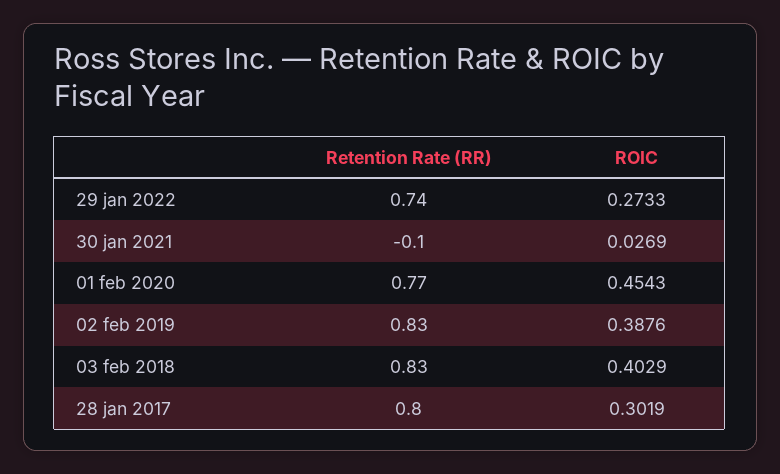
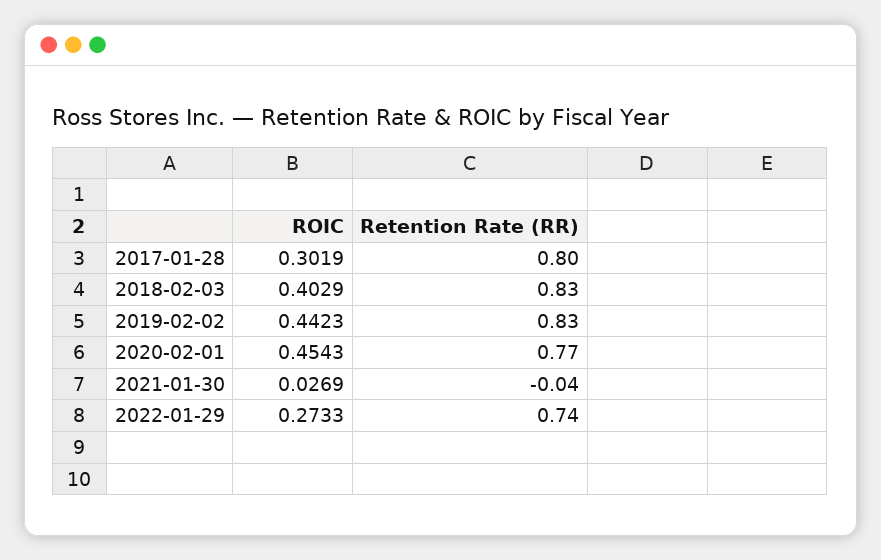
Retention Rate (RR), 30 jan 2021: -0.1 -> -0.04
ROIC, 02 feb 2019: 0.3876 -> 0.4423

